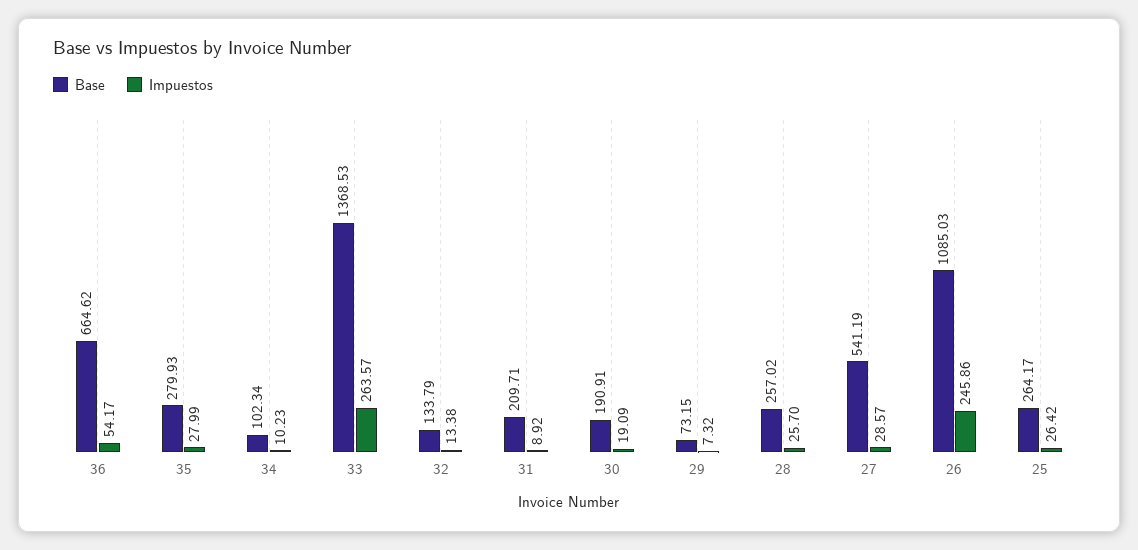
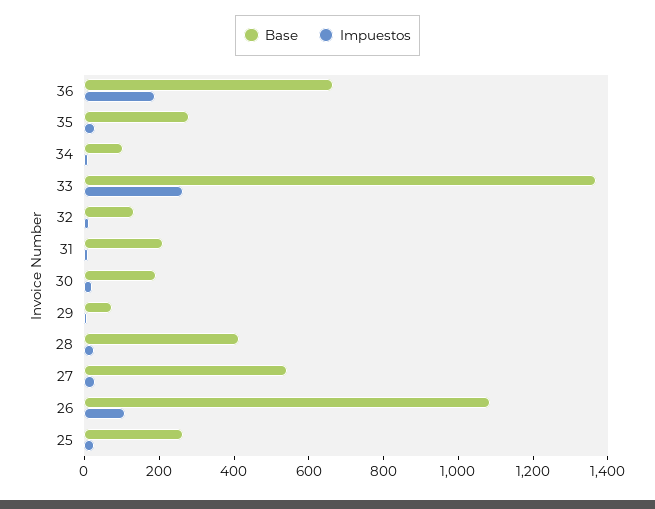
Impuestos, 36: 54.17 -> 200
Base, 28: 257.02 -> 400
Impuestos, 26: 245.86 -> 100

